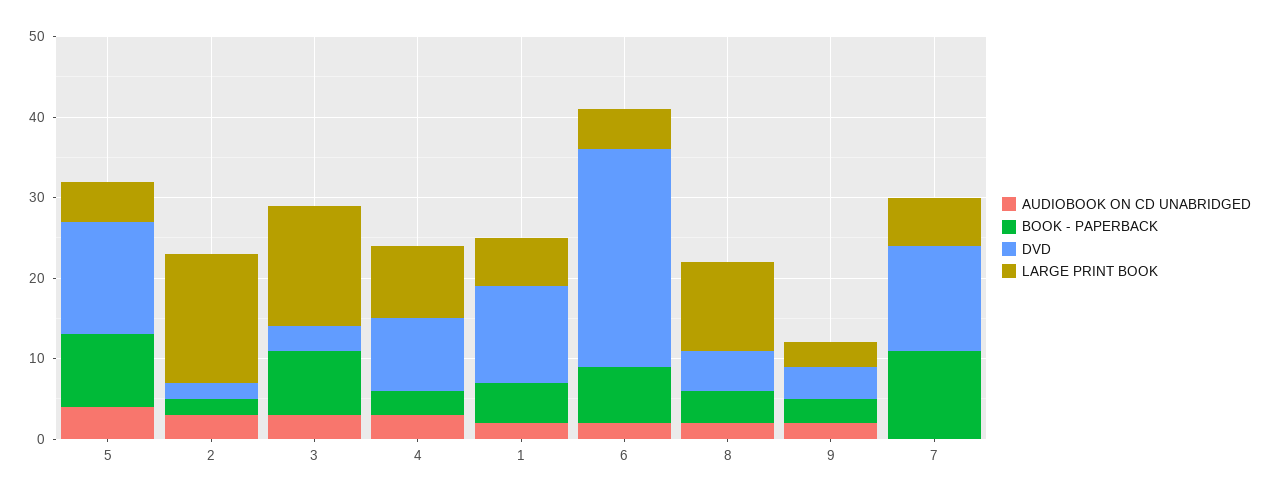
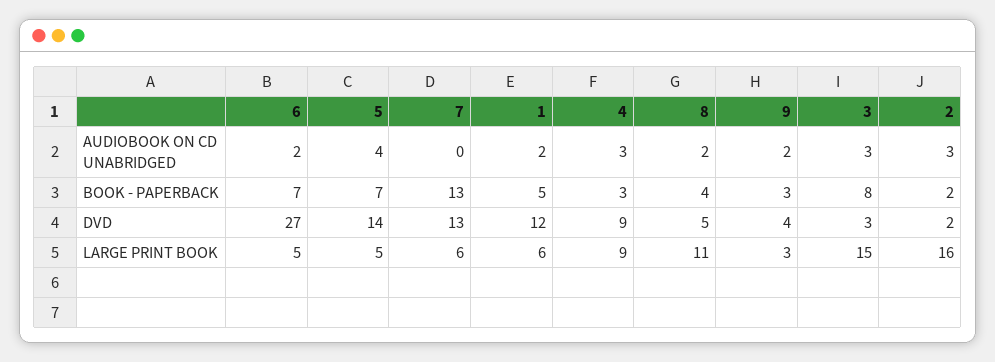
BOOK - PAPERBACK, 5: 9 -> 7
BOOK - PAPERBACK, 7: 11 -> 13

